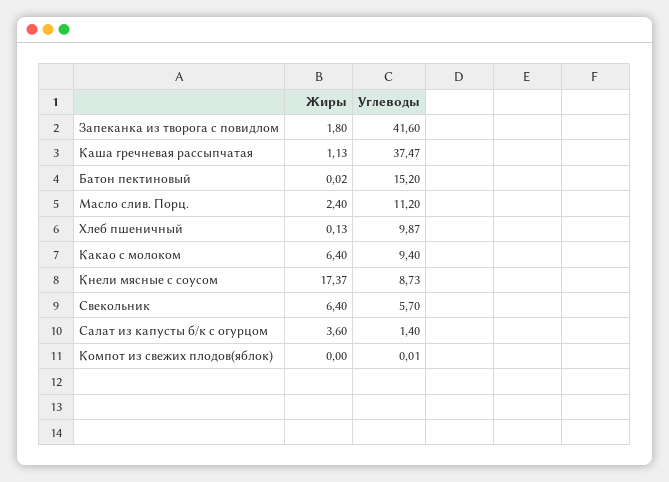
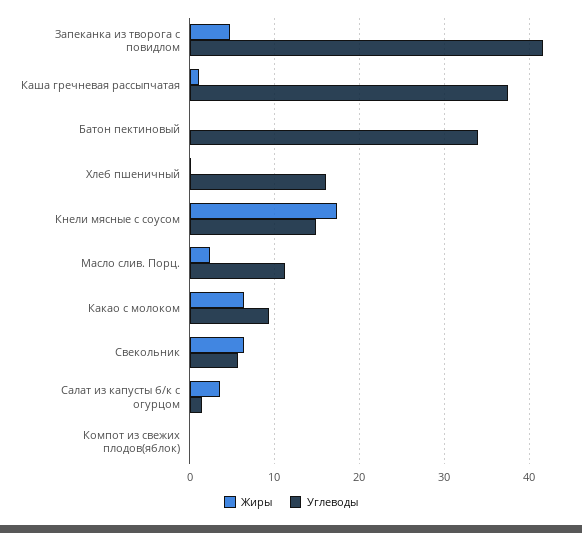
Жиры, Запеканка из творога с повидлом: 1.8 -> 5
Углеводы, Батон пектиновый: 15.2 -> 34
Углеводы, Хлеб пшеничный: 9.87 -> 16
Углеводы, Кнели мясные с соусом: 8.73 -> 15

